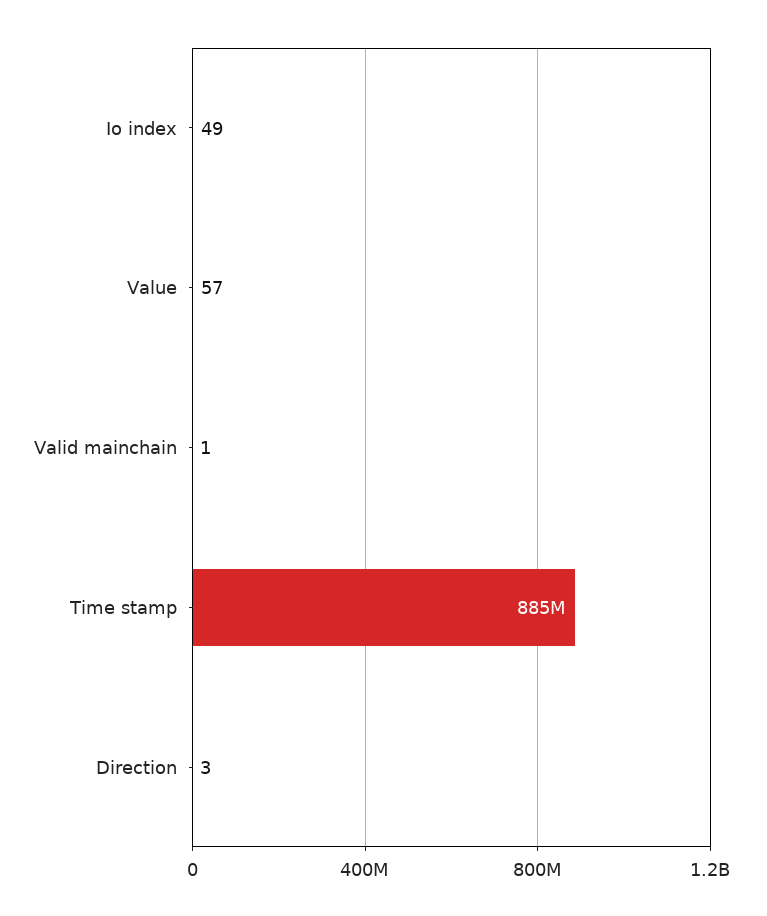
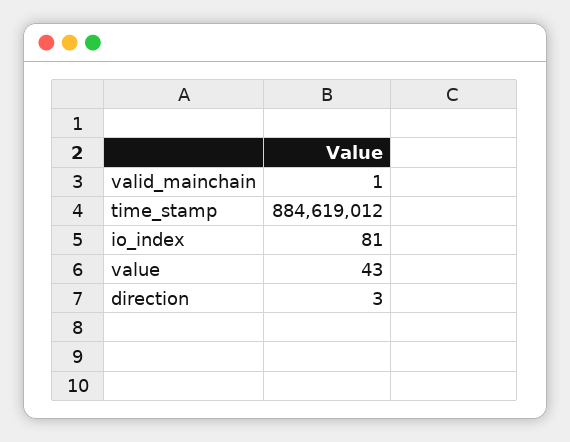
Io index: 49 -> 81
Value: 57 -> 43

